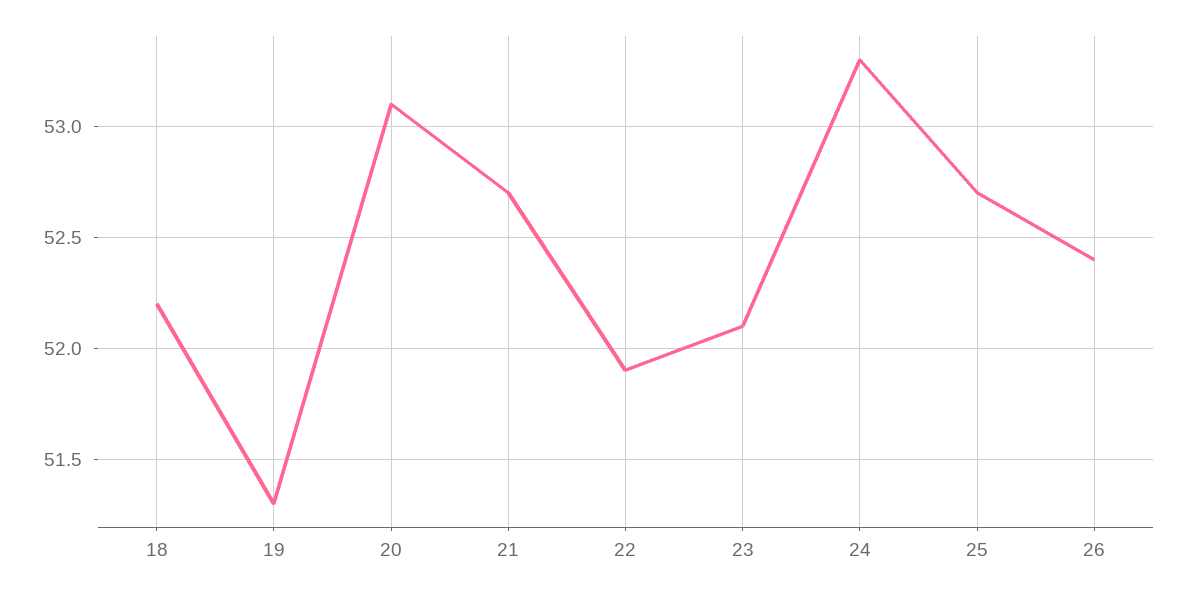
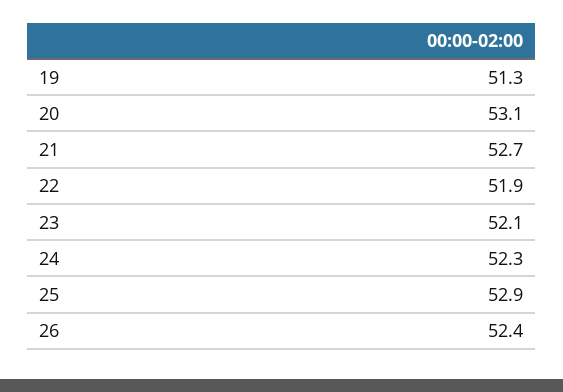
18: 52.2 -> none
24: 53.3 -> 52.3
25: 52.7 -> 52.9

